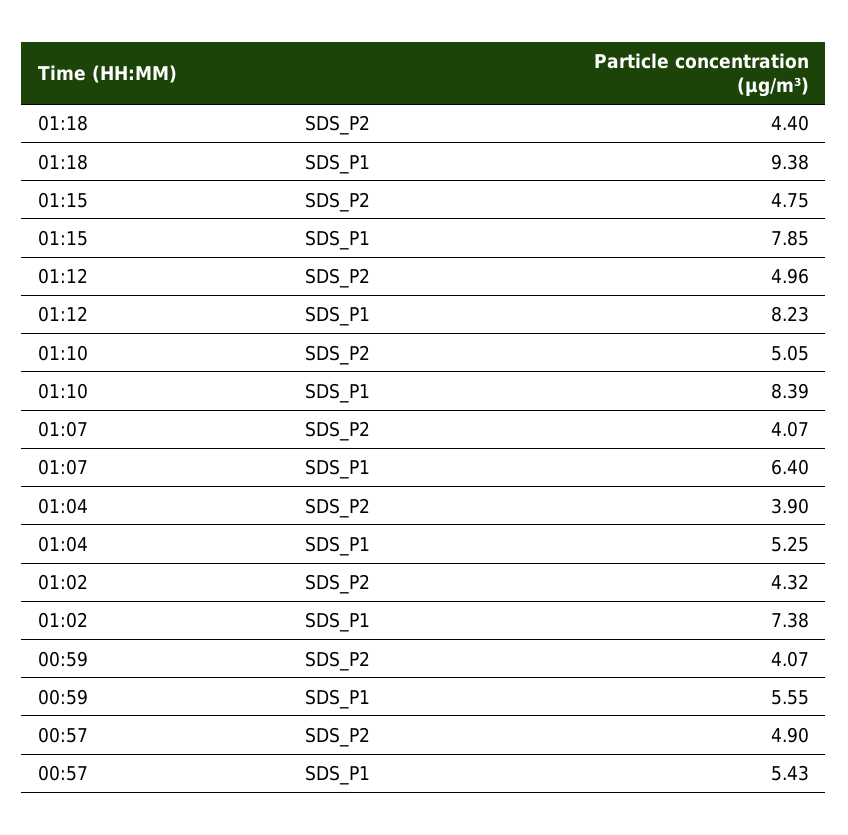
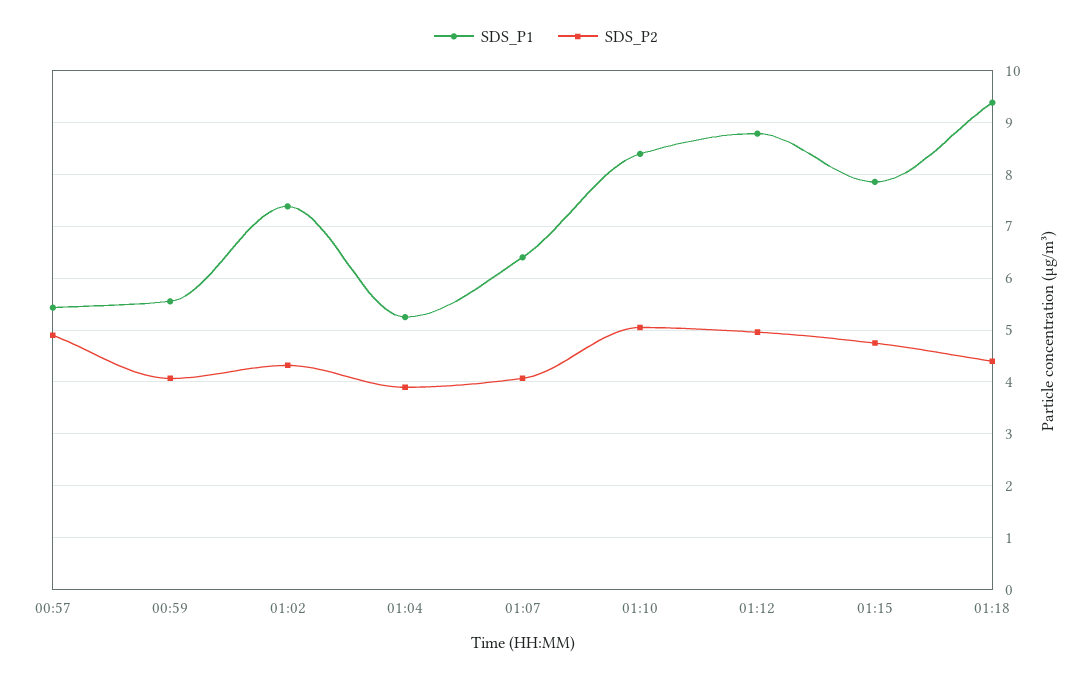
SDS_P1, 01:12: 8.23 -> 8.8

